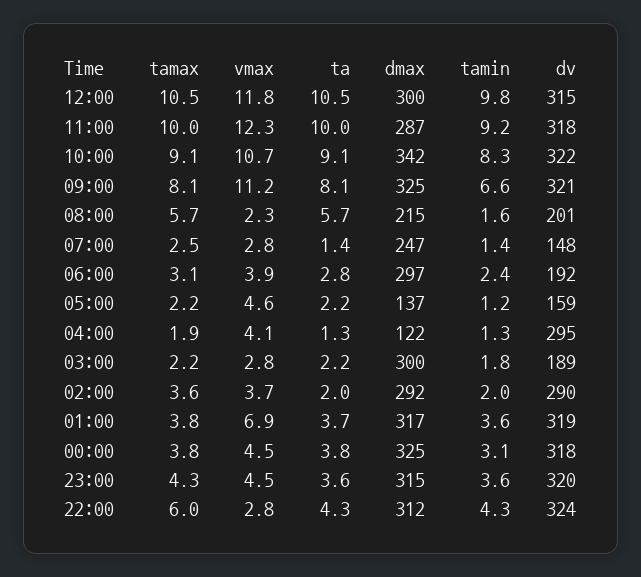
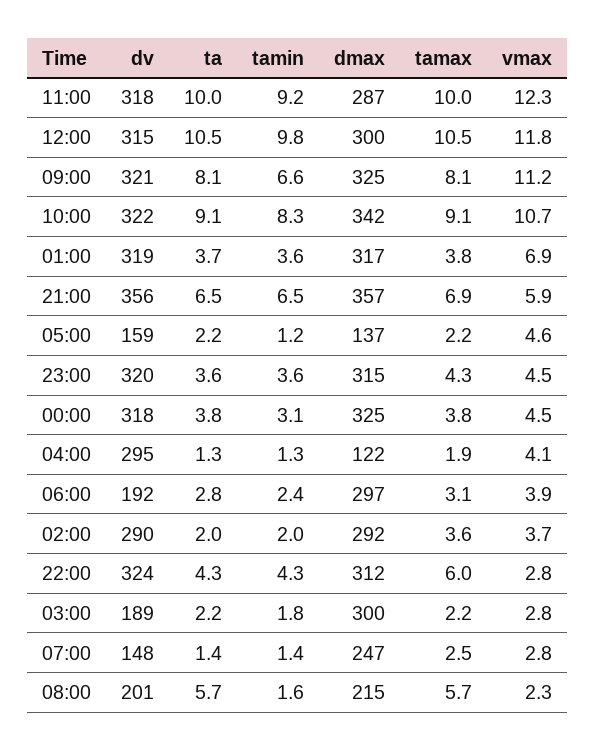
dv, 21:00: none -> 356
ta, 21:00: none -> 6.5
tamin, 21:00: none -> 6.5
dmax, 21:00: none -> 357
tamax, 21:00: none -> 6.9
vmax, 21:00: none -> 5.9

